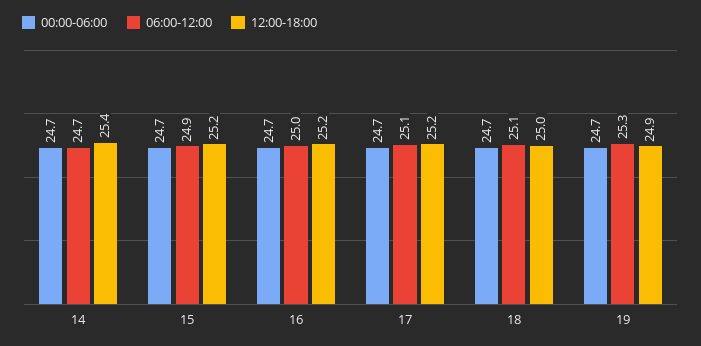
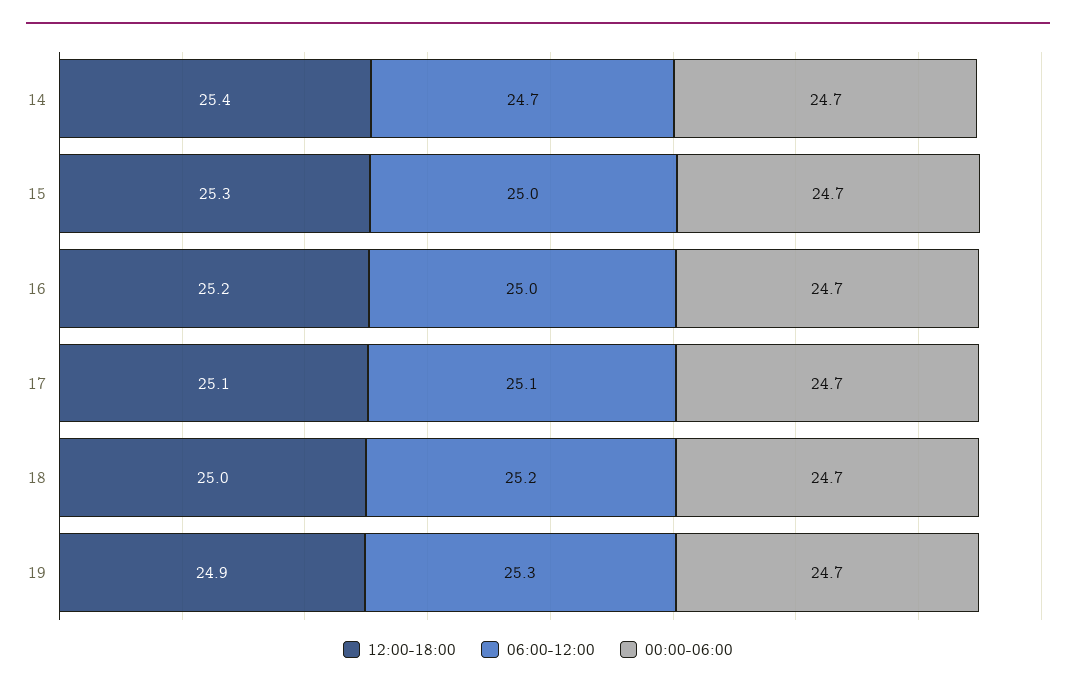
06:00-12:00, 15: 24.9 -> 25
12:00-18:00, 15: 25.2 -> 25.3
12:00-18:00, 17: 25.2 -> 25.1
06:00-12:00, 18: 25.1 -> 25.2

